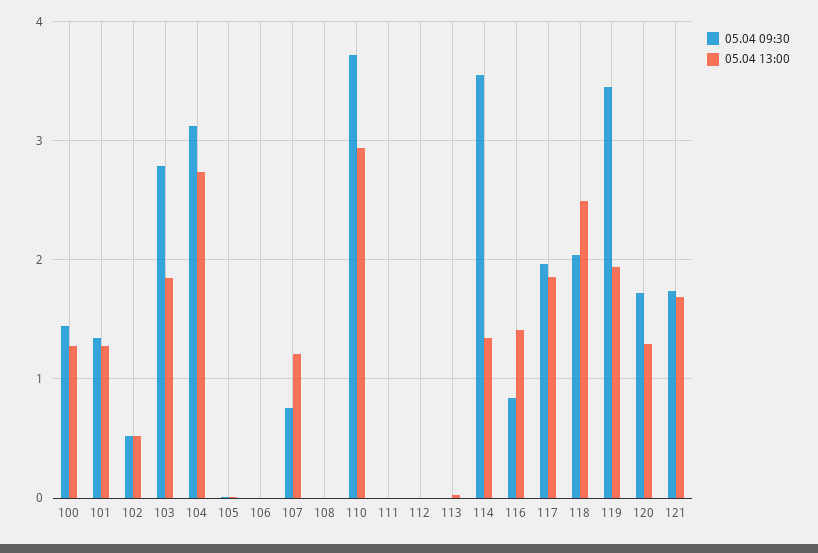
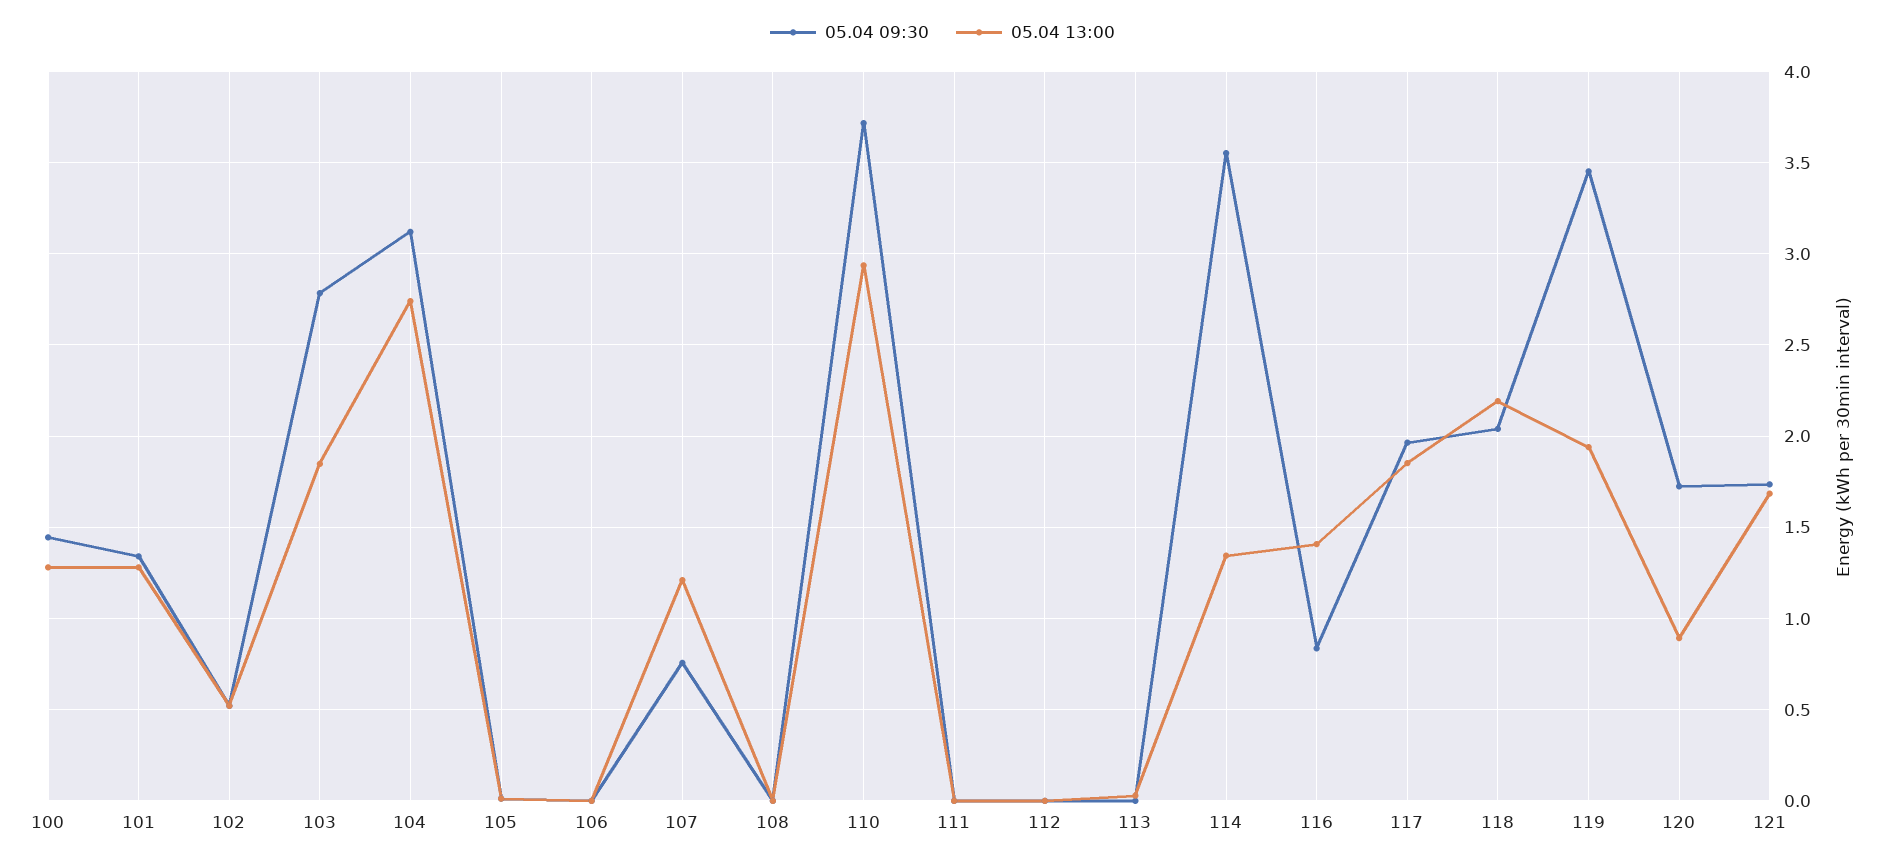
05.04 13:00, 118: 2.5 -> 2.2
05.04 13:00, 120: 1.3 -> 0.9

